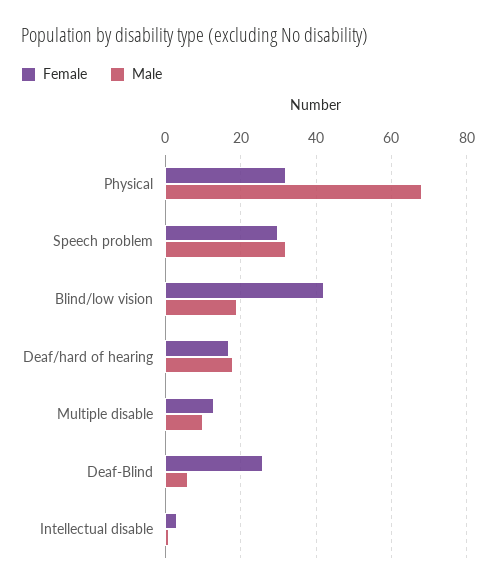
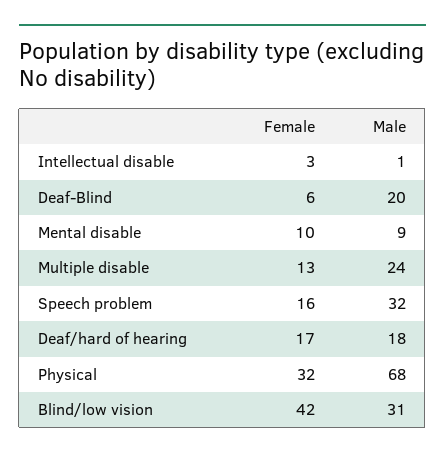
Female, Speech problem: 30 -> 16
Male, Blind/low vision: 20 -> 31
Male, Multiple disable: 10 -> 24
Female, Deaf-Blind: 25 -> 6
Male, Deaf-Blind: 5 -> 20
Female, Mental disable: none -> 10
Male, Mental disable: none -> 9

